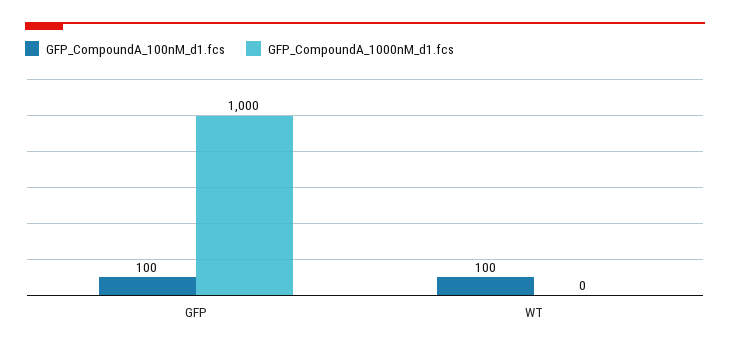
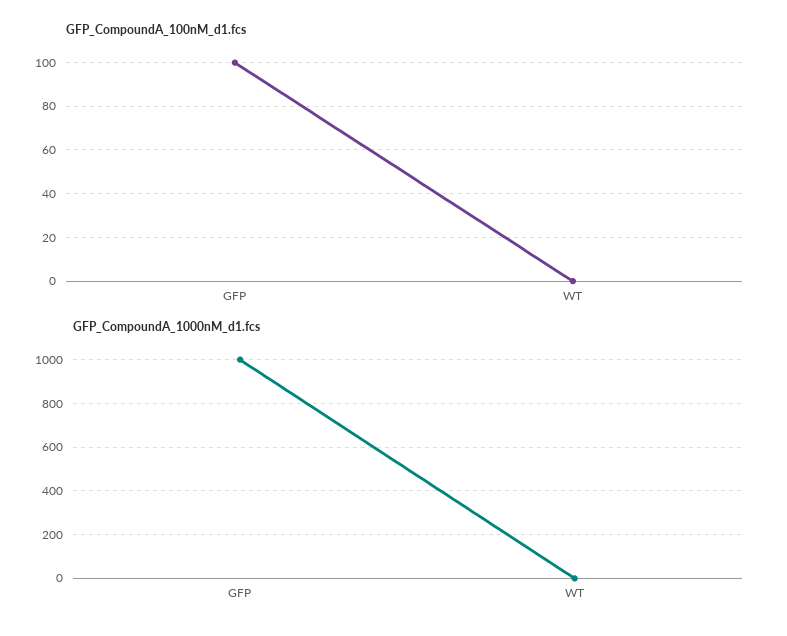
GFP_CompoundA_100nM_d1.fcs, WT: 100 -> 0

